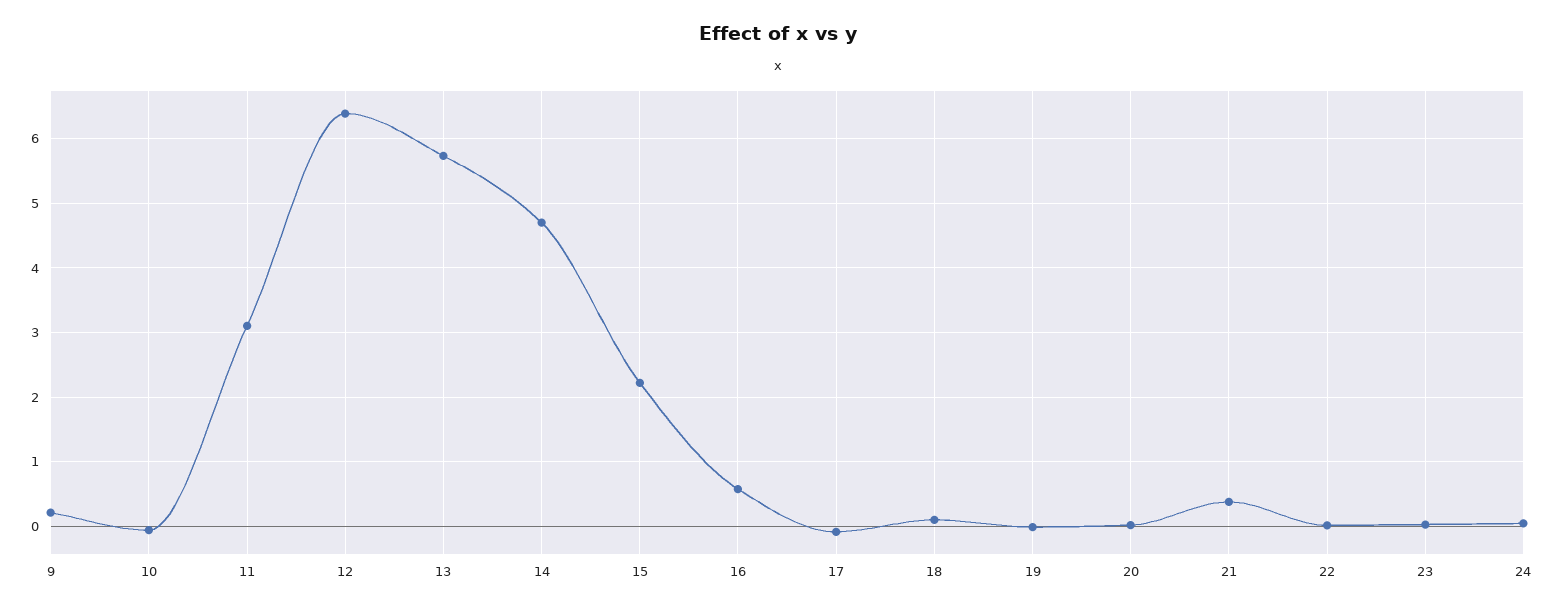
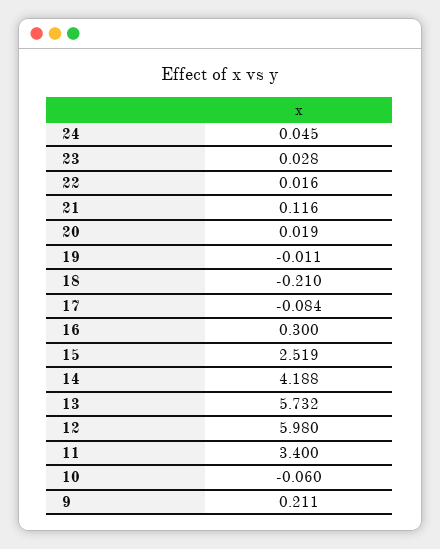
11: 3.1 -> 3.4
12: 6.4 -> 5.98
14: 4.7 -> 4.188
15: 2.2 -> 2.519
16: 0.6 -> 0.3
18: 0.1 -> -0.21
21: 0.4 -> 0.116

